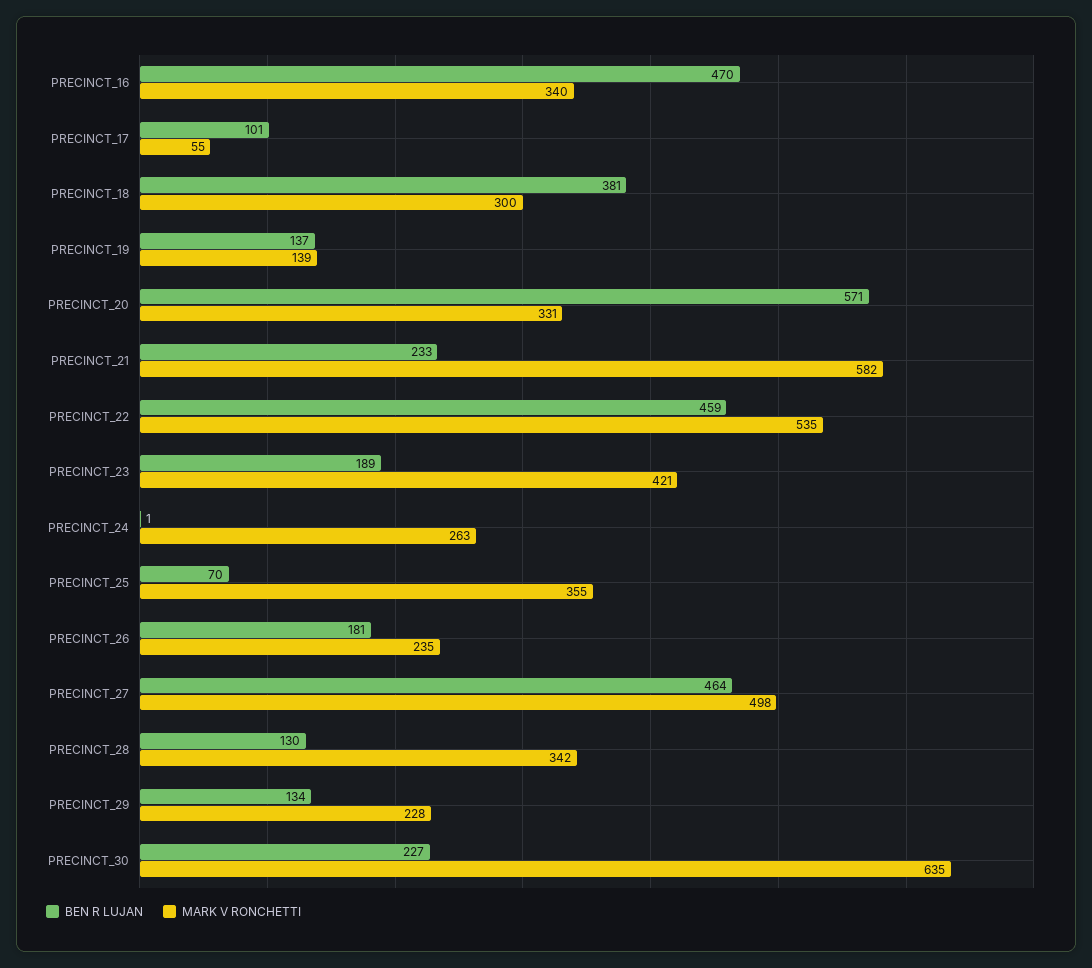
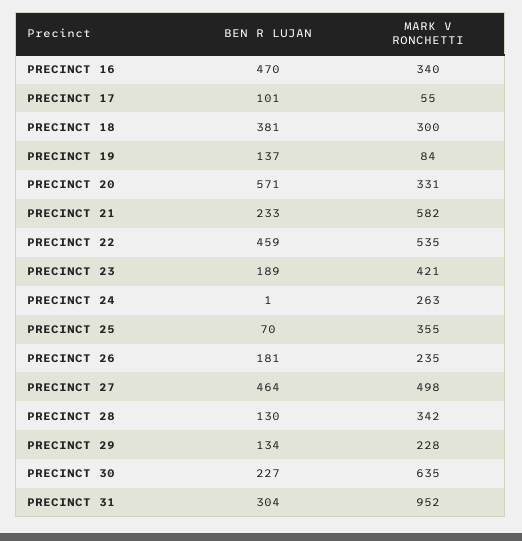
MARK V RONCHETTI, PRECINCT_19: 139 -> 84
BEN R LUJAN, PRECINCT 31: none -> 304
MARK V RONCHETTI, PRECINCT 31: none -> 952

